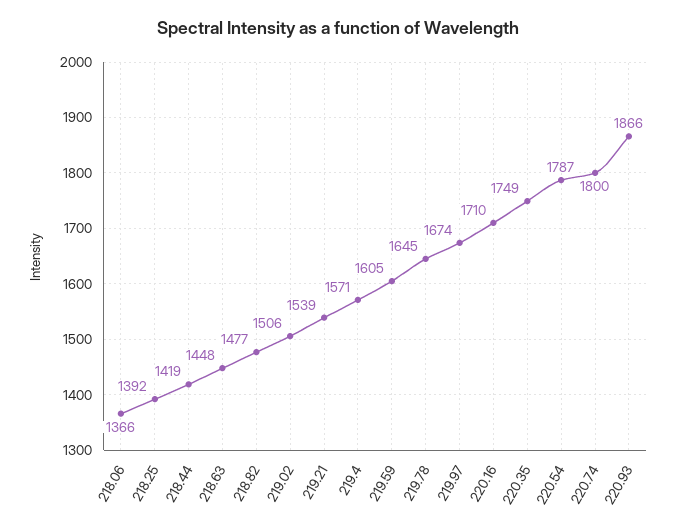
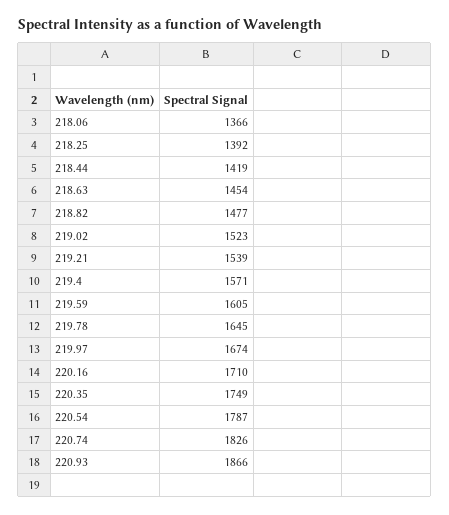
218.63: 1448 -> 1454
219.02: 1506 -> 1523
220.74: 1800 -> 1826

